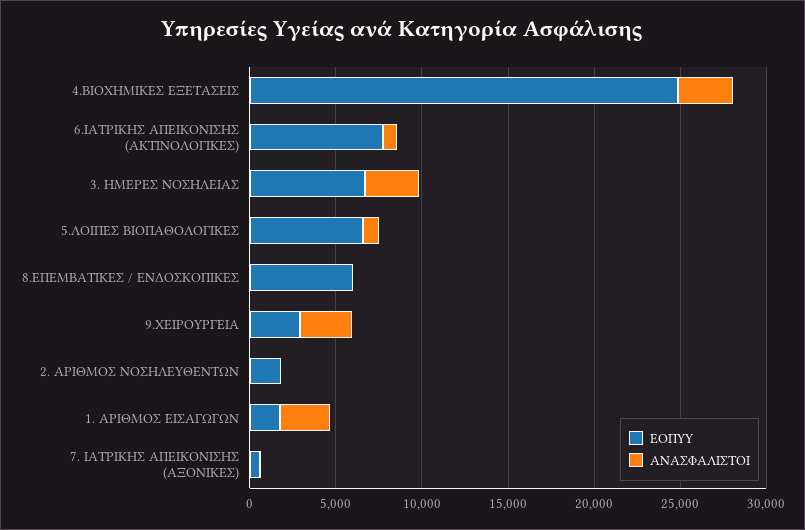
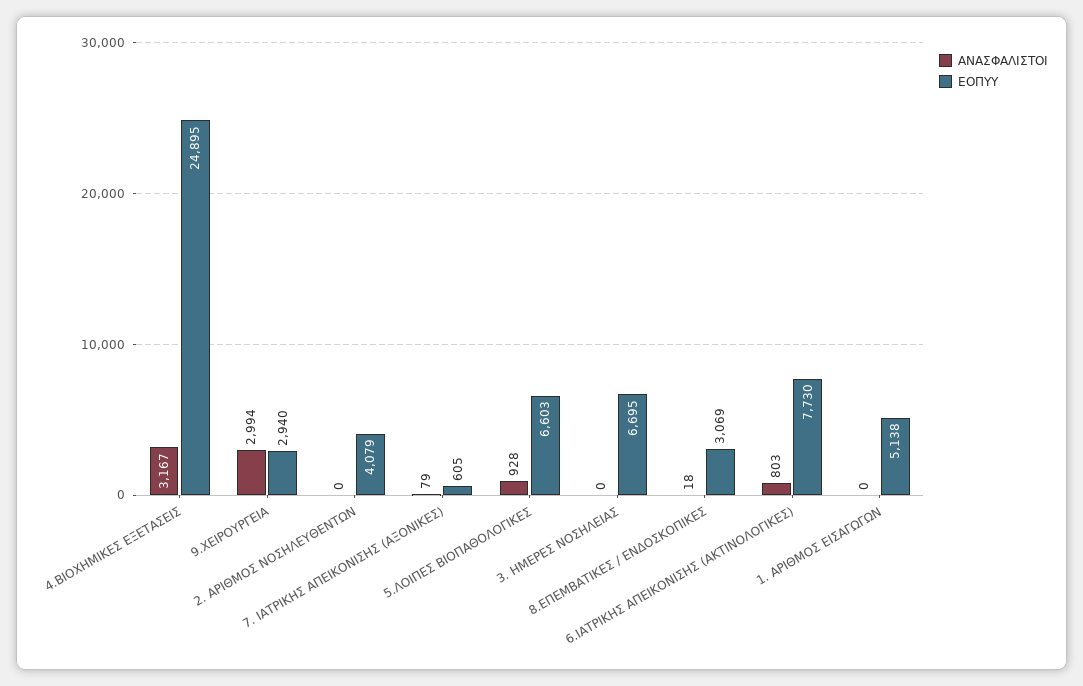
ΑΝΑΣΦΑΛΙΣΤΟΙ, 3. ΗΜΕΡΕΣ ΝΟΣΗΛΕΙΑΣ: 3000 -> 0
ΕΟΠΥΥ, 8.ΕΠΕΜΒΑΤΙΚΕΣ / ΕΝΔΟΣΚΟΠΙΚΕΣ: 6000 -> 3069
ΕΟΠΥΥ, 2. ΑΡΙΘΜΟΣ ΝΟΣΗΛΕΥΘΕΝΤΩΝ: 2000 -> 4079
ΕΟΠΥΥ, 1. ΑΡΙΘΜΟΣ ΕΙΣΑΓΩΓΩΝ: 2000 -> 5138
ΑΝΑΣΦΑΛΙΣΤΟΙ, 1. ΑΡΙΘΜΟΣ ΕΙΣΑΓΩΓΩΝ: 3000 -> 0

